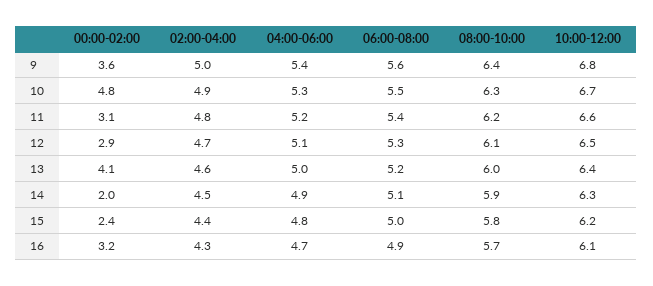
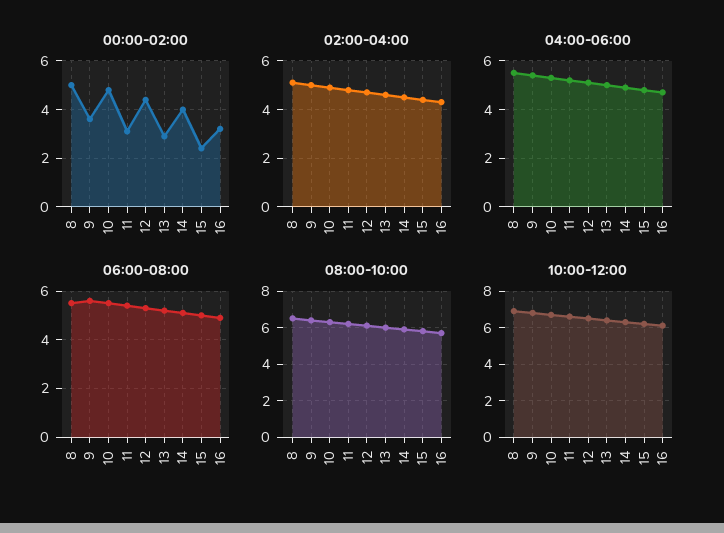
00:00-02:00, 12: 2.9 -> 4.5
00:00-02:00, 13: 4.1 -> 3
00:00-02:00, 14: 2 -> 4
00:00-02:00, 8: none -> 5
02:00-04:00, 8: none -> 5
04:00-06:00, 8: none -> 5.5
06:00-08:00, 8: none -> 5.5
08:00-10:00, 8: none -> 6.5
10:00-12:00, 8: none -> 7

